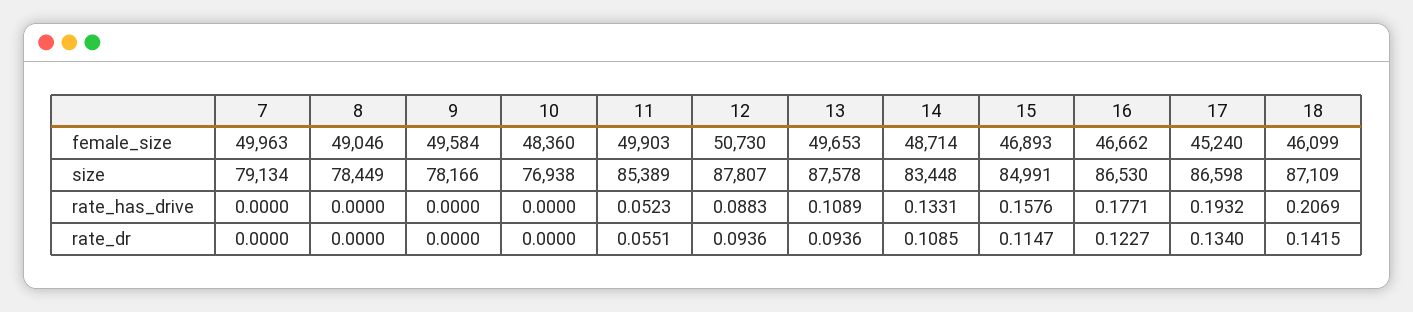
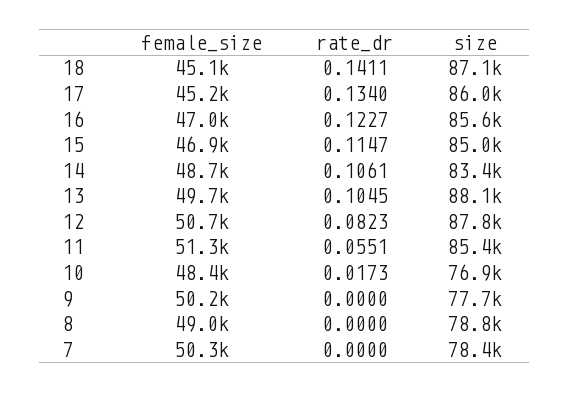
7, female_size: 49963 -> 50300
9, female_size: 49584 -> 50200
11, female_size: 49903 -> 51300
16, female_size: 46662 -> 47000
18, female_size: 46099 -> 45100
7, size: 79134 -> 78400
8, size: 78449 -> 78800
9, size: 78166 -> 77700
13, size: 87578 -> 88100
16, size: 86530 -> 85600
17, size: 86598 -> 86000
7, rate_has_drive: 0 -> none
8, rate_has_drive: 0 -> none
9, rate_has_drive: 0 -> none
10, rate_has_drive: 0 -> none
11, rate_has_drive: 0.0523 -> none
12, rate_has_drive: 0.0883 -> none
13, rate_has_drive: 0.1089 -> none
14, rate_has_drive: 0.1331 -> none
15, rate_has_drive: 0.1576 -> none
16, rate_has_drive: 0.1771 -> none
17, rate_has_drive: 0.1932 -> none
18, rate_has_drive: 0.2069 -> none
10, rate_dr: 0 -> 0.0173
12, rate_dr: 0.0936 -> 0.0823
13, rate_dr: 0.0936 -> 0.1045
14, rate_dr: 0.1085 -> 0.1061
18, rate_dr: 0.1415 -> 0.1411

